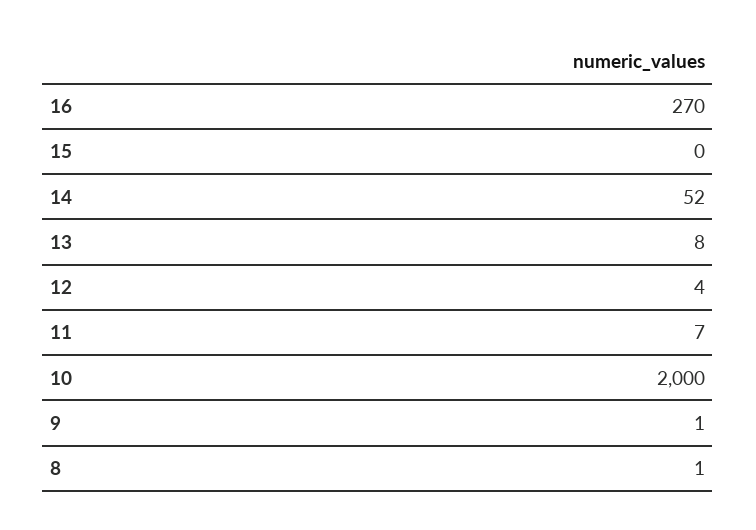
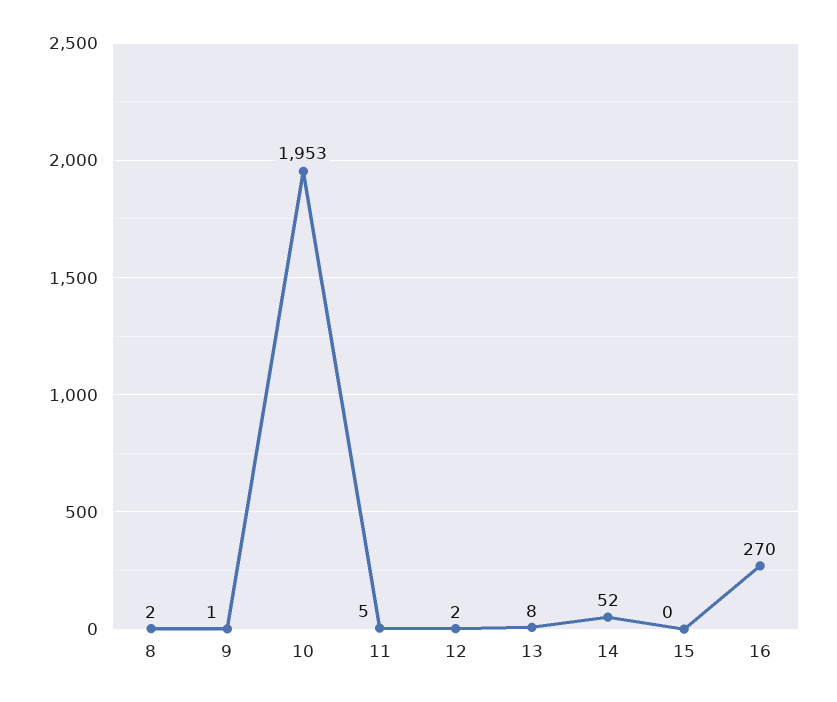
12: 4 -> 2
11: 7 -> 5
10: 2000 -> 1953
8: 1 -> 2

